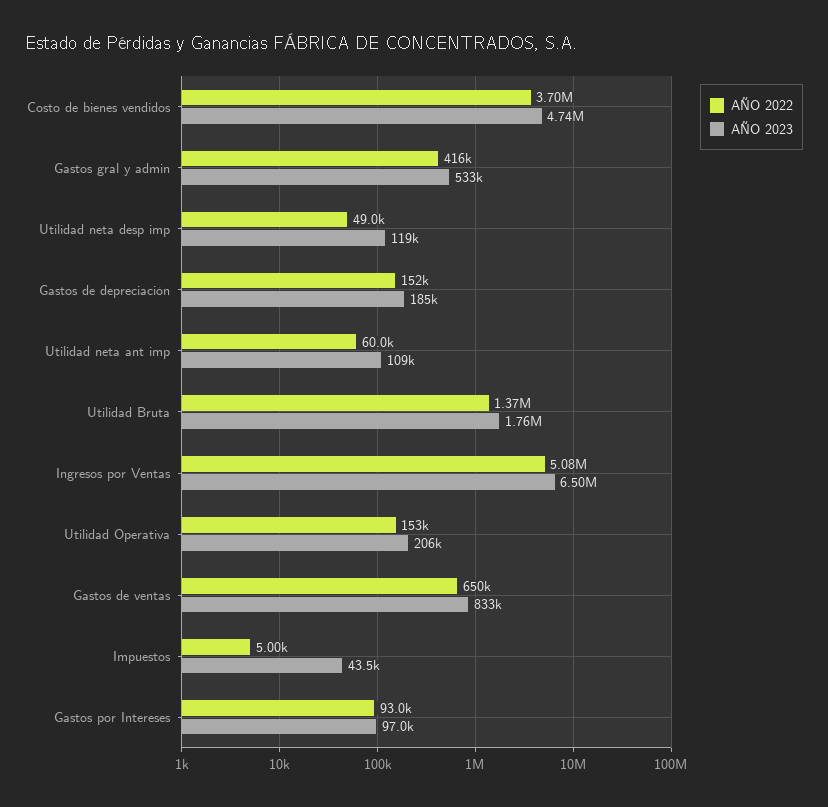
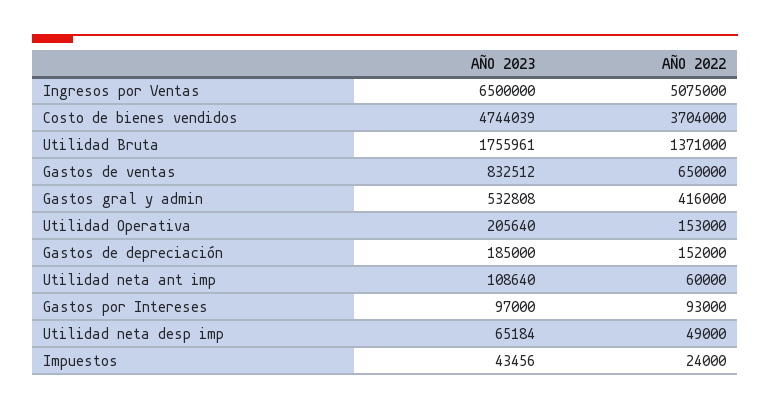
AÑO 2023, Utilidad neta desp imp: 119000 -> 65184
AÑO 2022, Impuestos: 5000 -> 24000

